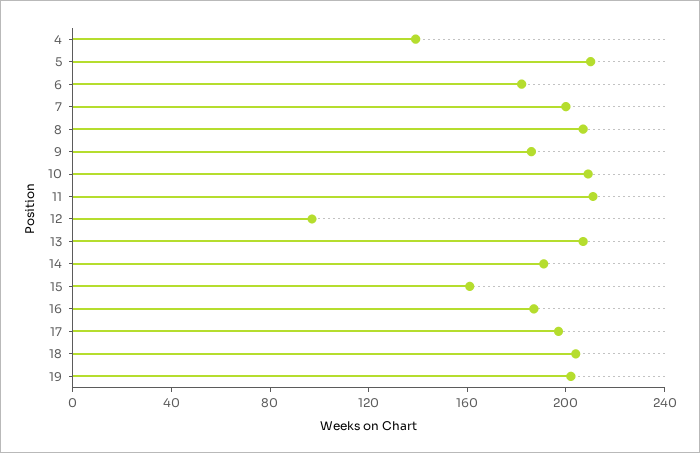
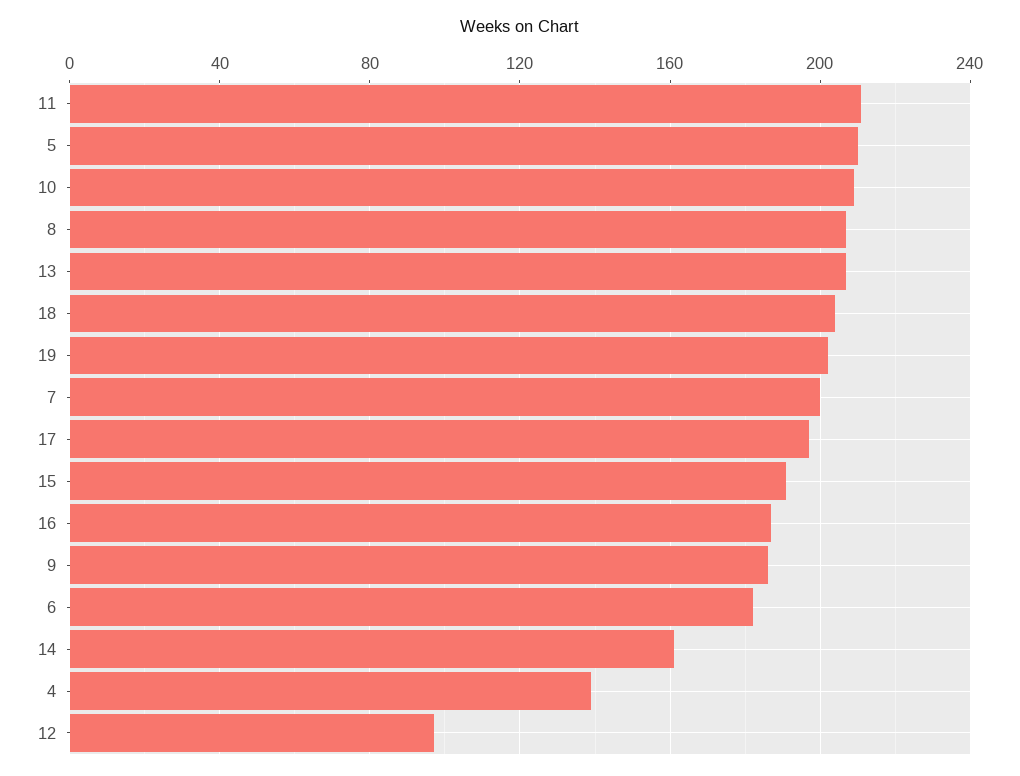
14: 190 -> 160
15: 160 -> 190

